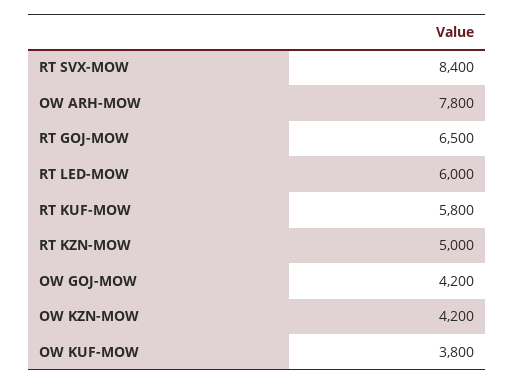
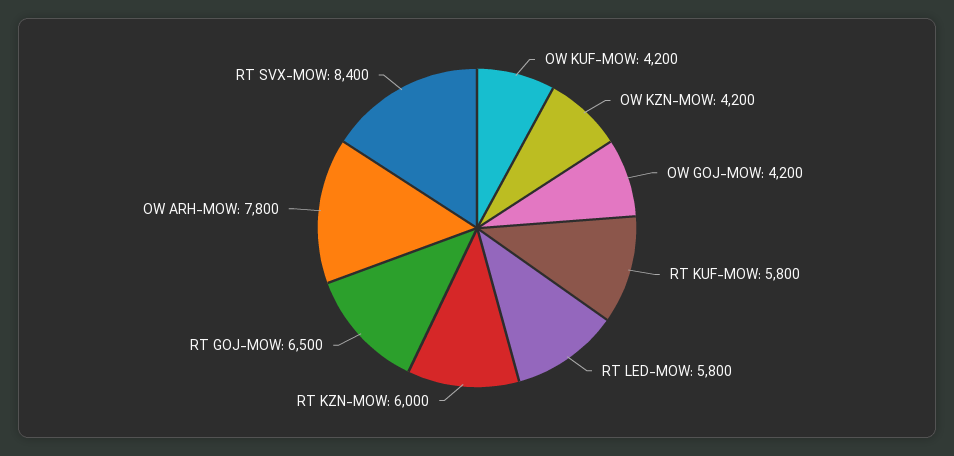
RT LED-MOW: 6000 -> 5800
RT KZN-MOW: 5000 -> 6000
OW KUF-MOW: 3800 -> 4200

